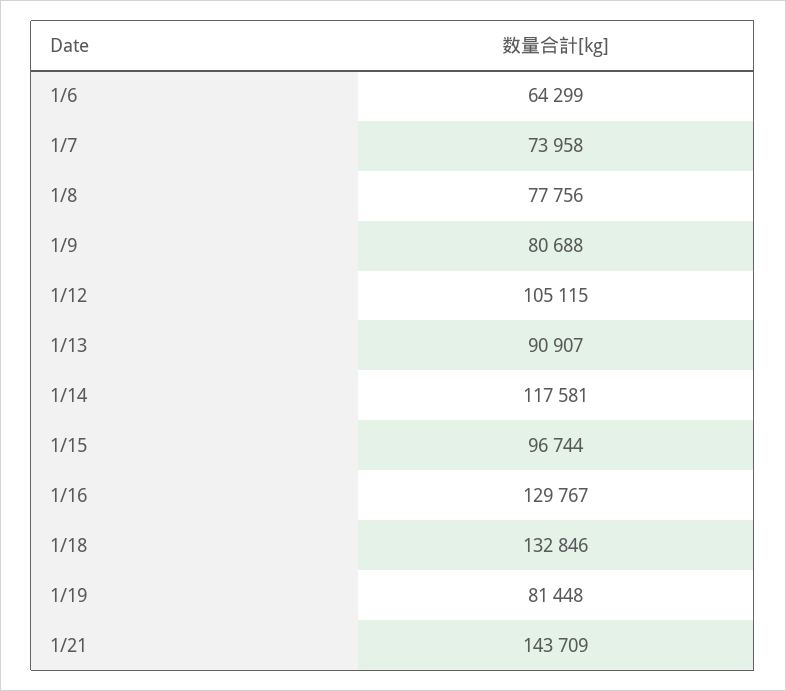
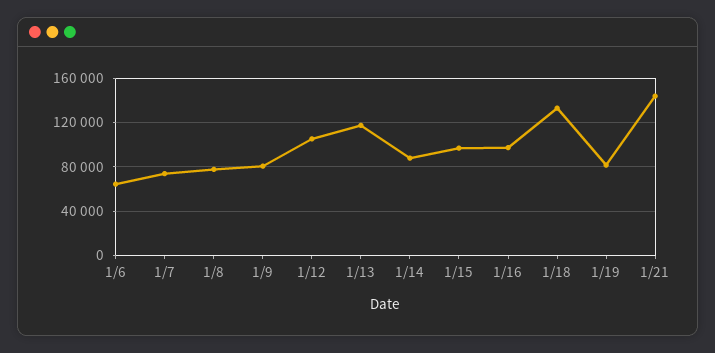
1/13: 90907 -> 120000
1/14: 117581 -> 90000
1/16: 129767 -> 100000

